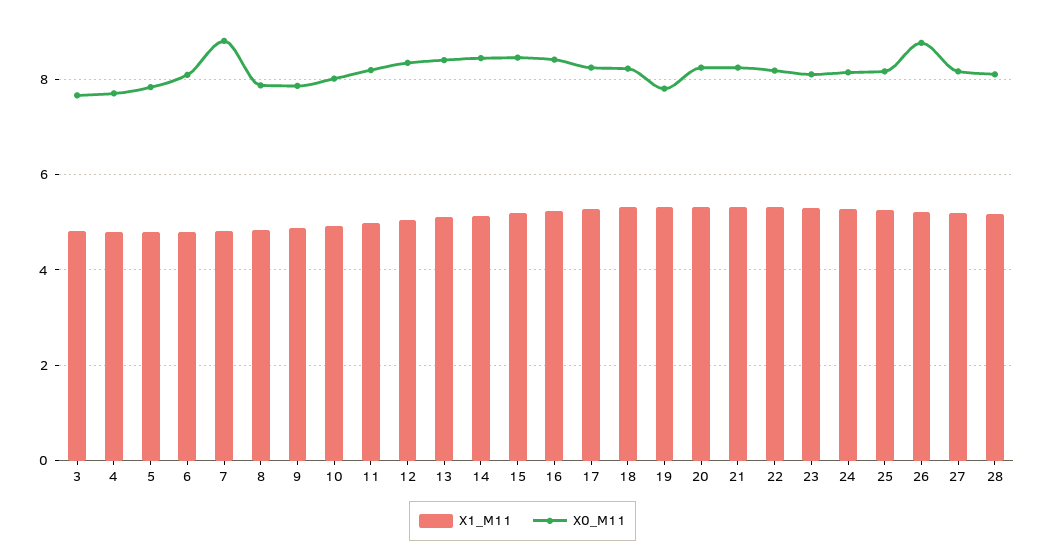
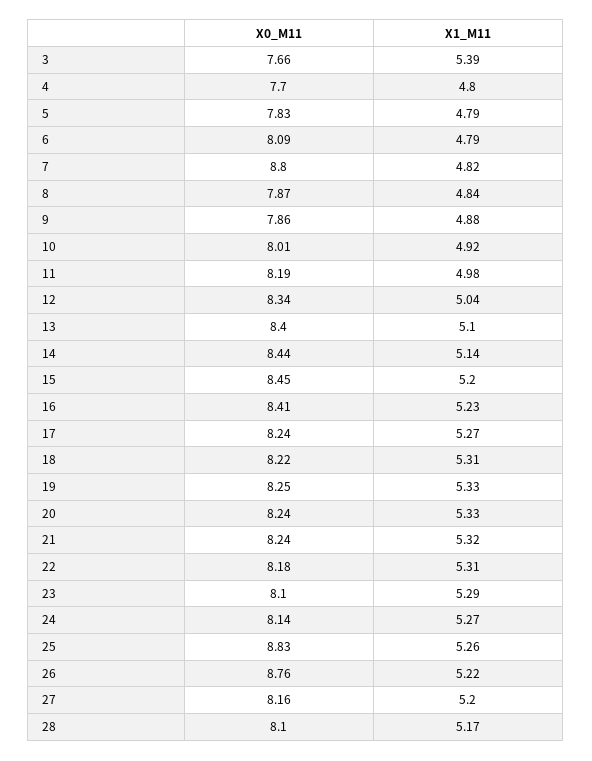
X1_M11, 3: 4.8 -> 5.39
X0_M11, 19: 7.8 -> 8.25
X0_M11, 25: 8.2 -> 8.83

